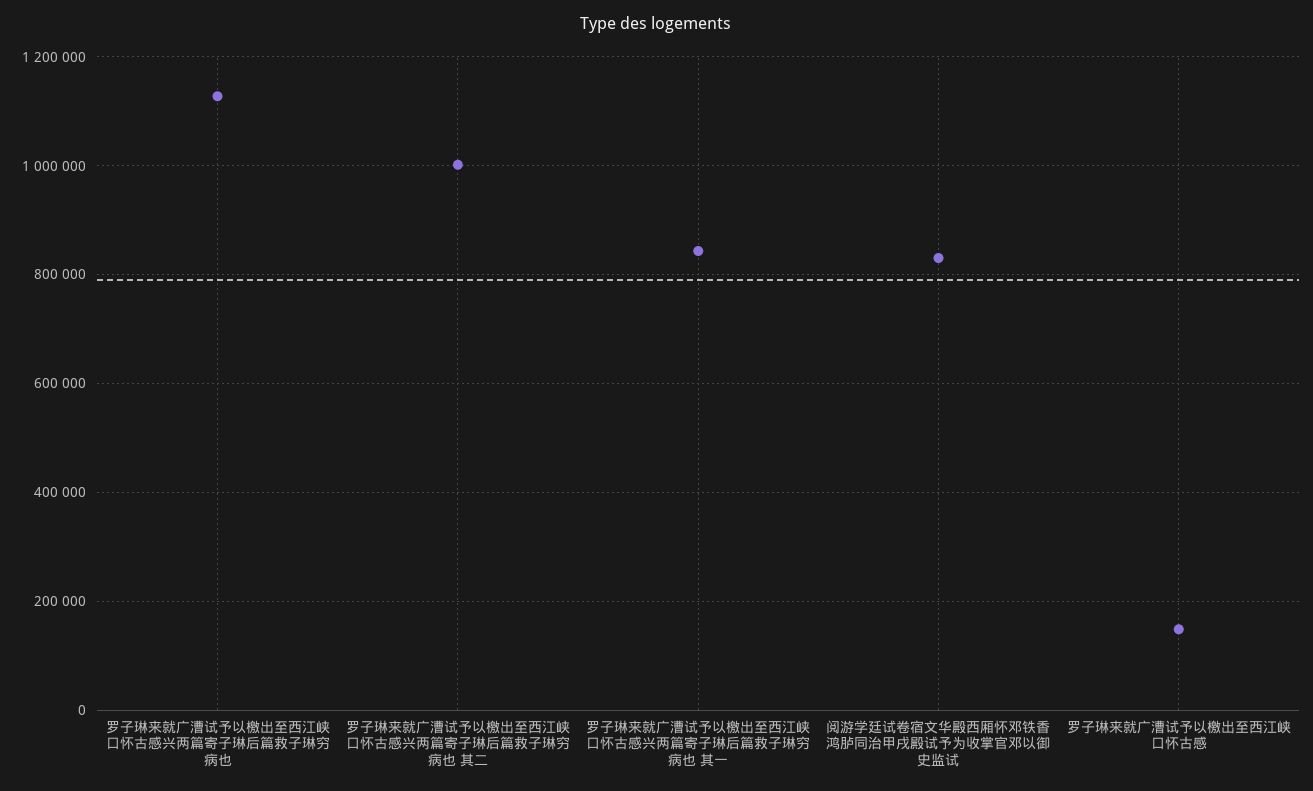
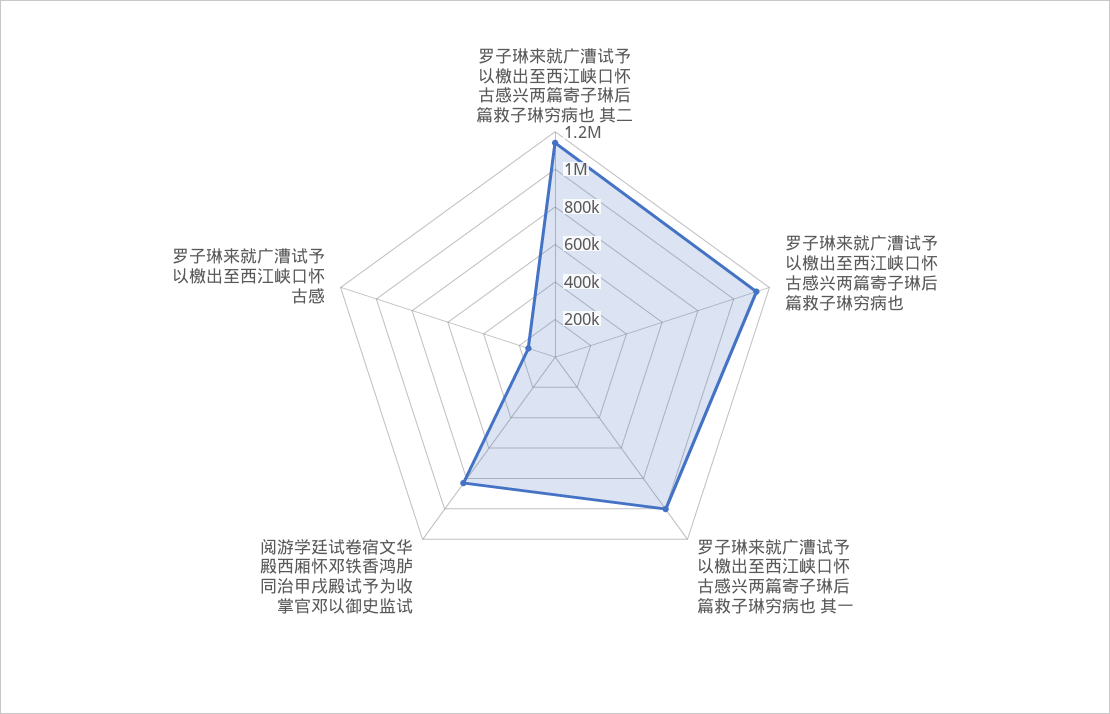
罗子琳来就广漕试予以檄出至西江峡口怀古感兴两篇寄子琳后篇救子琳穷病也 其二: 1000000 -> 1150000
罗子琳来就广漕试予以檄出至西江峡口怀古感兴两篇寄子琳后篇救子琳穷病也 其一: 840000 -> 1000000

